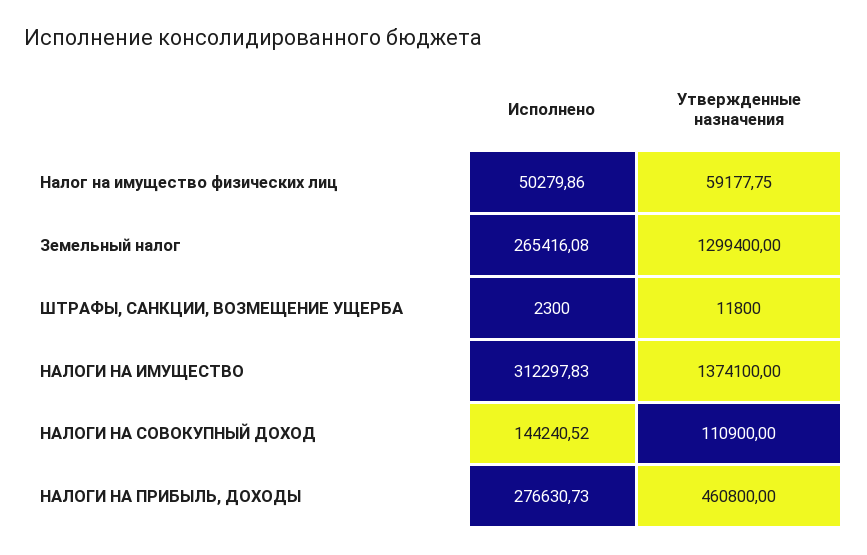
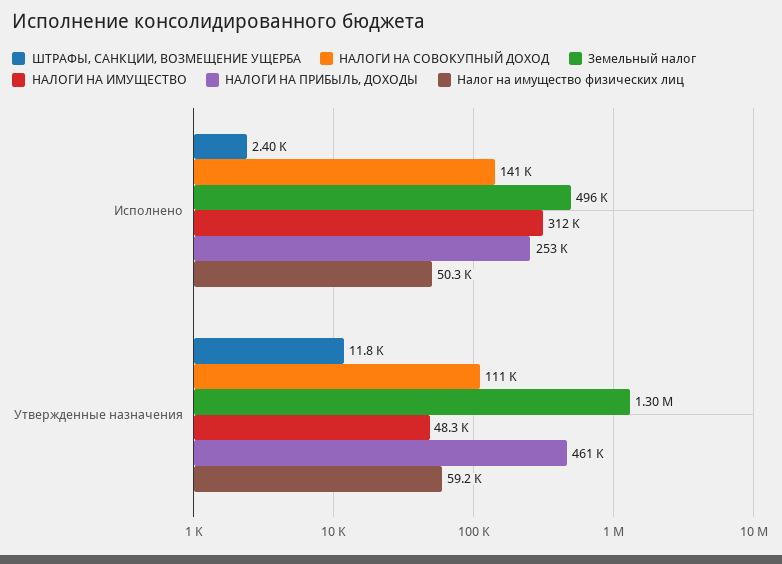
Земельный налог, Исполнено: 265416.08 -> 496000
ШТРАФЫ, САНКЦИИ, ВОЗМЕЩЕНИЕ УЩЕРБА, Исполнено: 2300 -> 2400
НАЛОГИ НА ИМУЩЕСТВО, Утвержденные назначения: 1374100 -> 48300
НАЛОГИ НА СОВОКУПНЫЙ ДОХОД, Исполнено: 144240.52 -> 141000
НАЛОГИ НА ПРИБЫЛЬ, ДОХОДЫ, Исполнено: 276630.73 -> 253000

